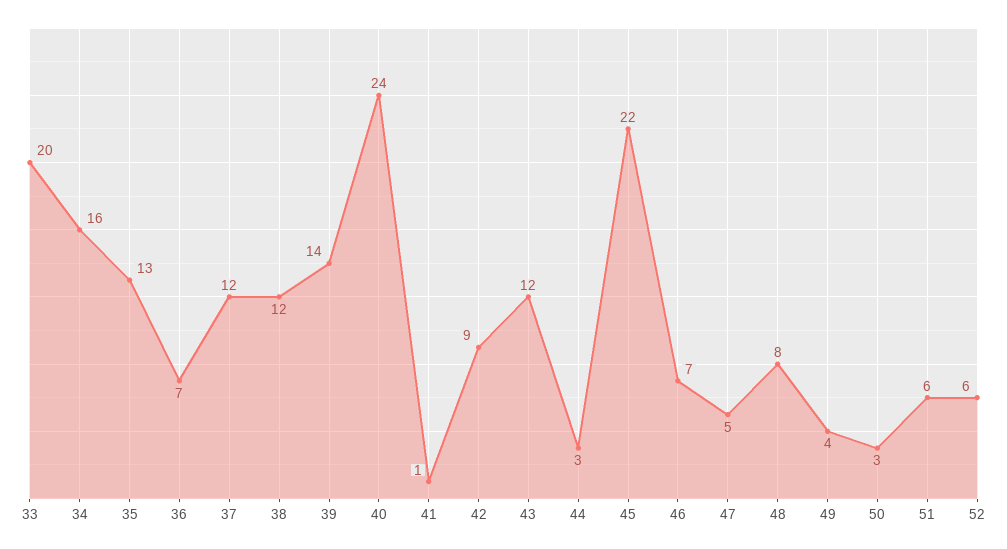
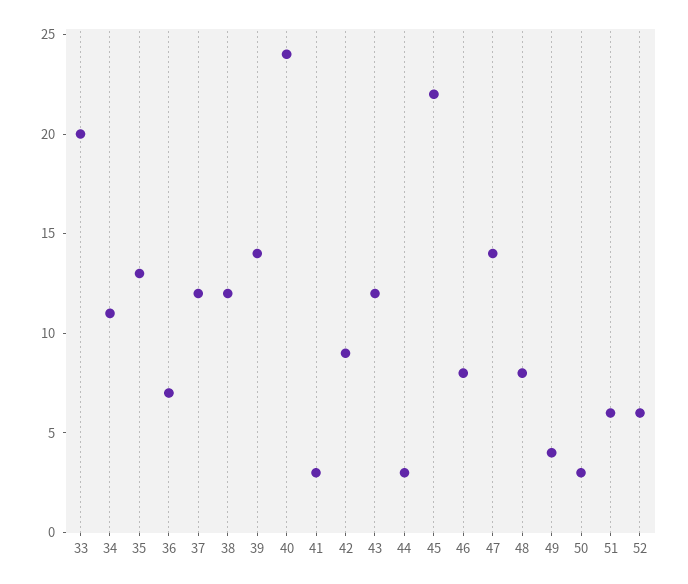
34: 16 -> 11
41: 1 -> 3
46: 7 -> 8
47: 5 -> 14

